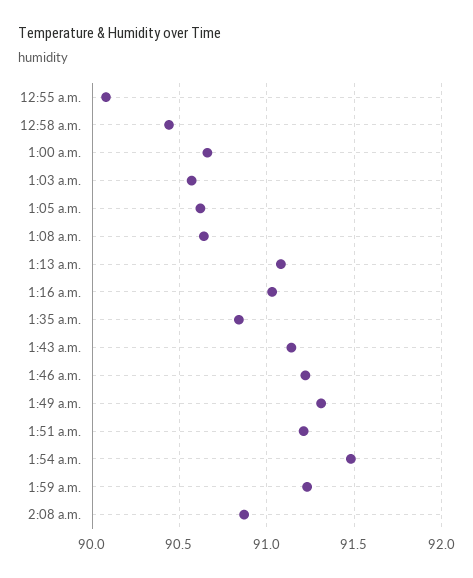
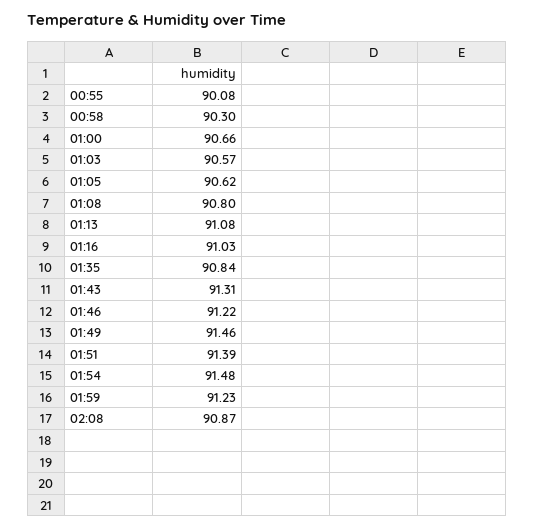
12:58 a.m.: 90.45 -> 90.3
1:08 a.m.: 90.65 -> 90.8
1:43 a.m.: 91.15 -> 91.31
1:49 a.m.: 91.3 -> 91.46
1:51 a.m.: 91.2 -> 91.39

